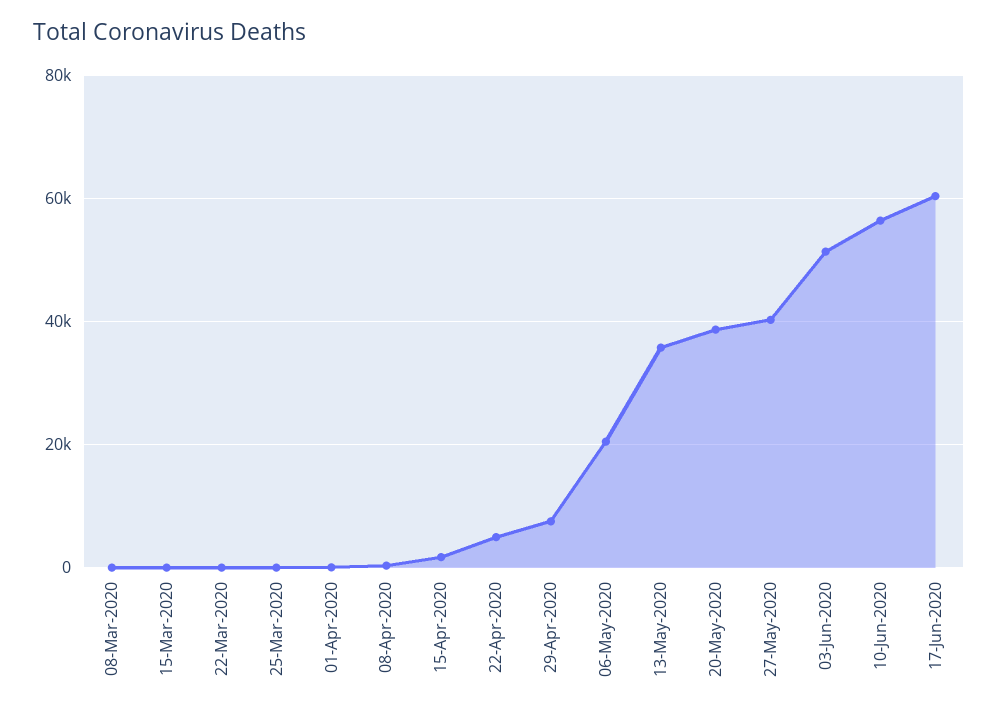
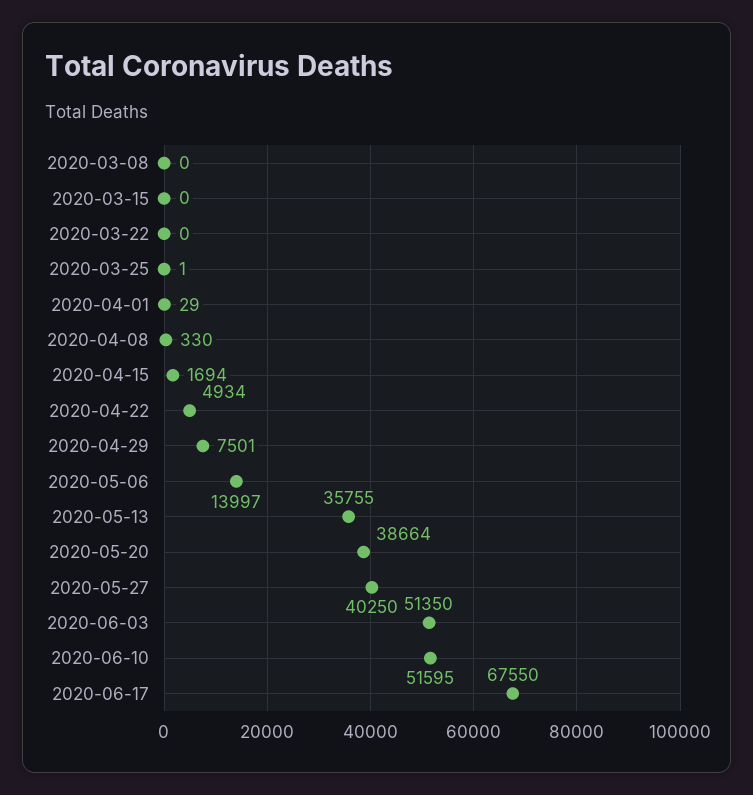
06-May-2020: 20000 -> 13997
10-Jun-2020: 56000 -> 51595
17-Jun-2020: 60000 -> 67550

